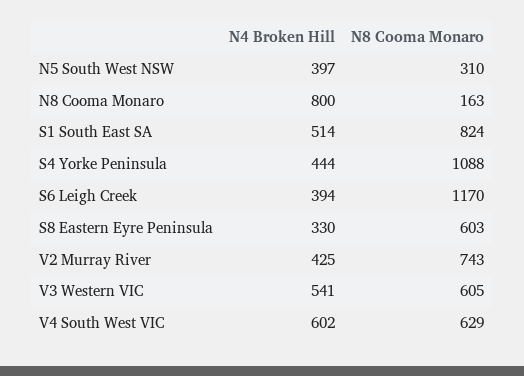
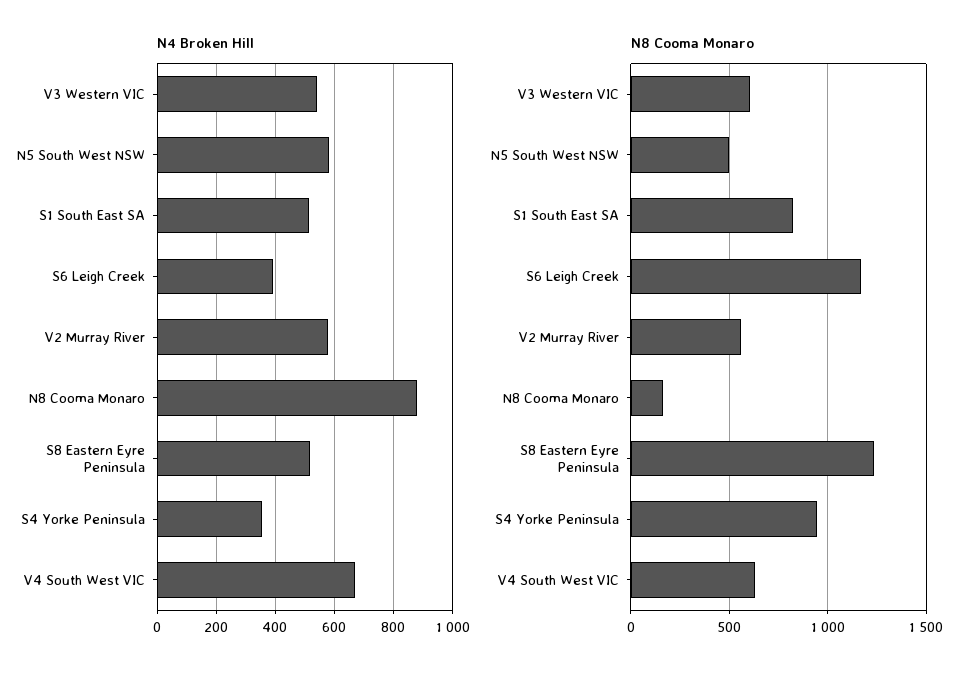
N4 Broken Hill, N5 South West NSW: 397 -> 575
N8 Cooma Monaro, N5 South West NSW: 310 -> 500
N4 Broken Hill, N8 Cooma Monaro: 800 -> 875
N4 Broken Hill, S4 Yorke Peninsula: 444 -> 350
N8 Cooma Monaro, S4 Yorke Peninsula: 1088 -> 950
N4 Broken Hill, S8 Eastern Eyre Peninsula: 330 -> 525
N8 Cooma Monaro, S8 Eastern Eyre Peninsula: 603 -> 1250
N4 Broken Hill, V2 Murray River: 425 -> 575
N8 Cooma Monaro, V2 Murray River: 743 -> 550
N4 Broken Hill, V4 South West VIC: 602 -> 675

